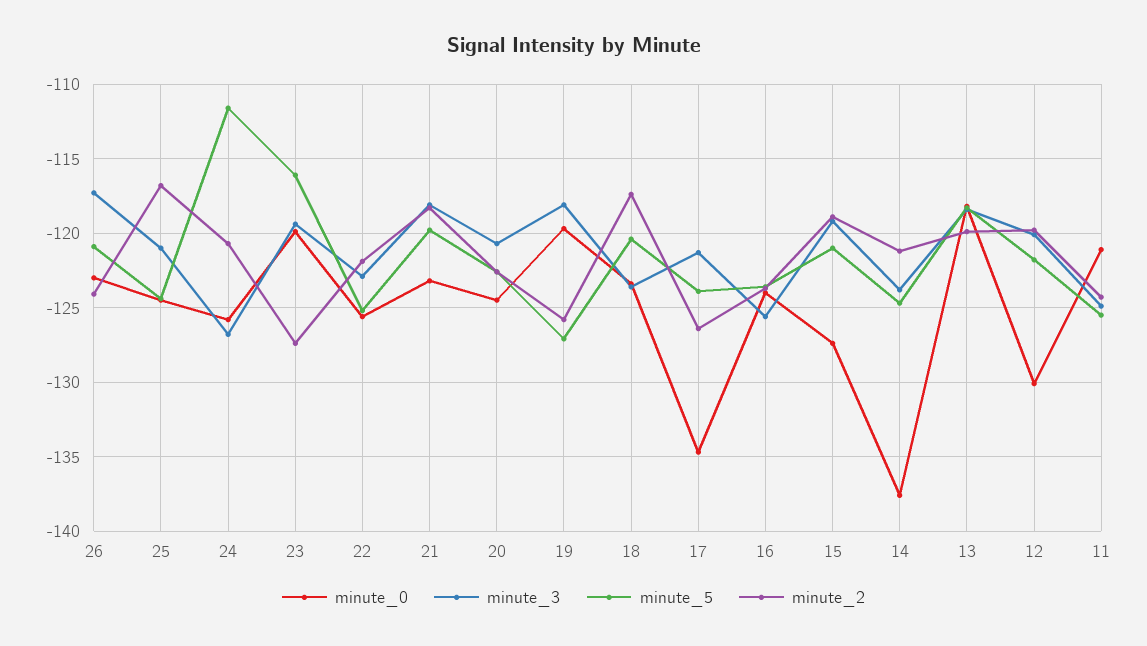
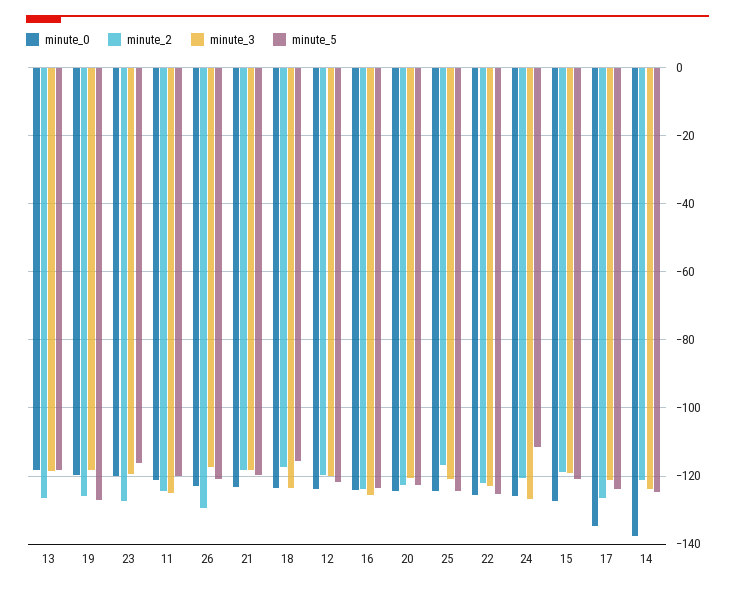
minute_2, 26: -124 -> -130
minute_5, 18: -120.5 -> -116
minute_2, 13: -120 -> -126
minute_0, 12: -130 -> -124
minute_5, 11: -125.5 -> -120

